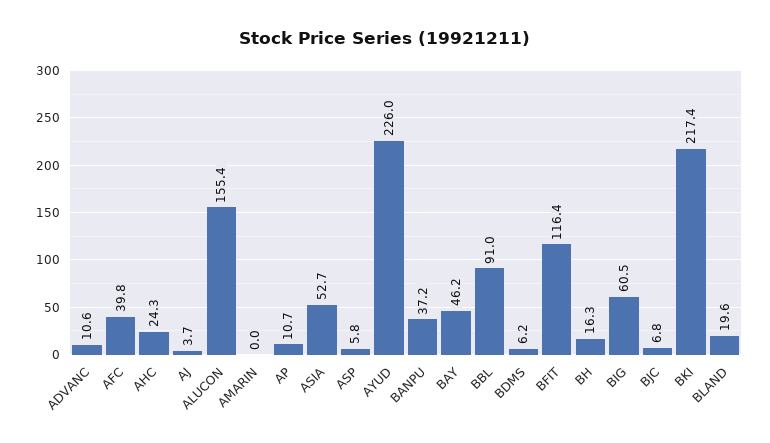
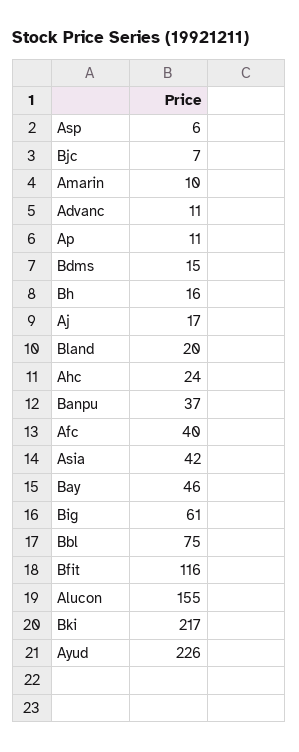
AJ: 3.7 -> 17
AMARIN: 0 -> 10
ASIA: 52.7 -> 42
BBL: 91 -> 75
BDMS: 6.2 -> 15

